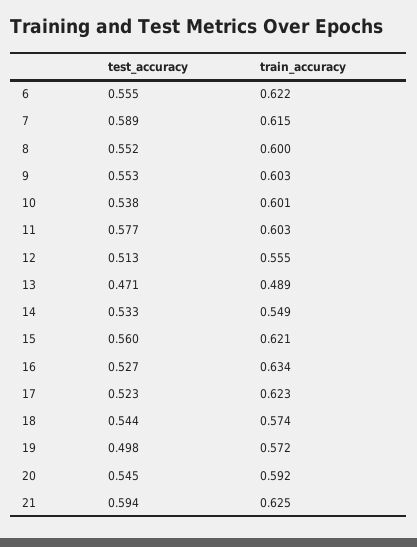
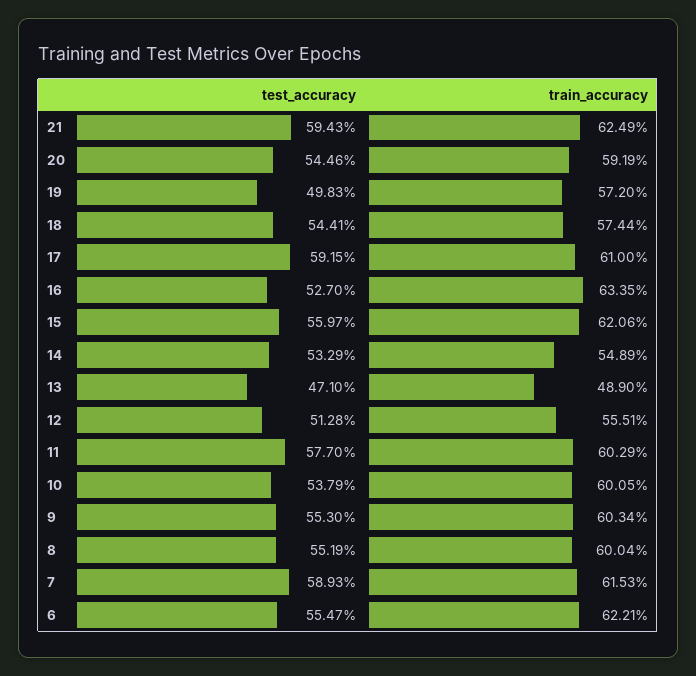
test_accuracy, 17: 0.523 -> 0.5915
train_accuracy, 17: 0.623 -> 0.61

